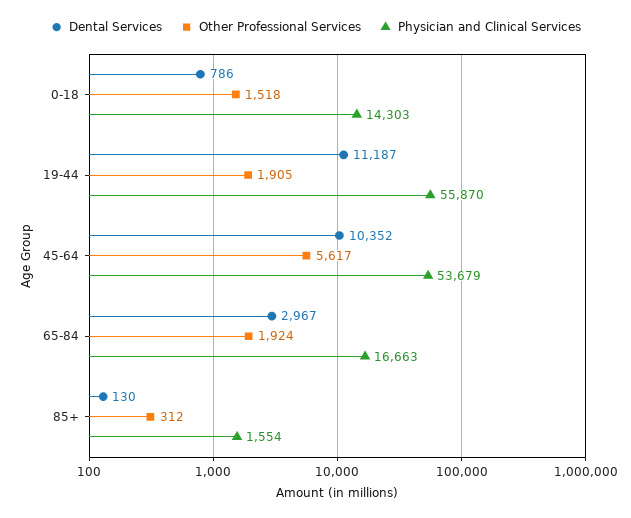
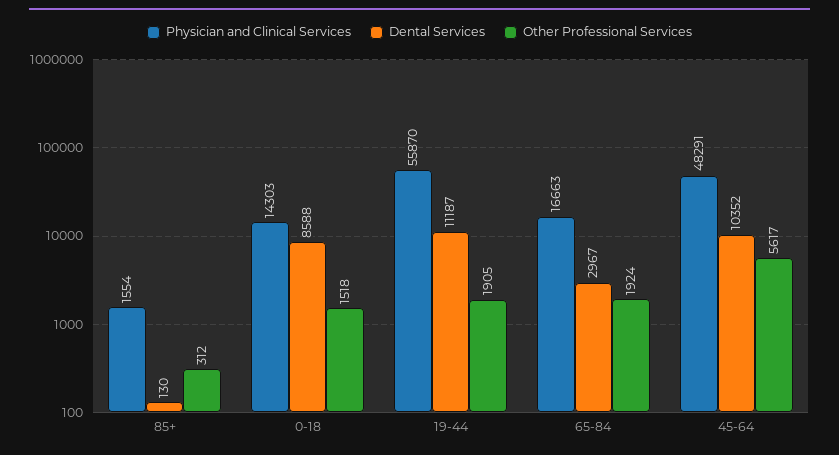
Dental Services, 0-18: 786 -> 8588
Physician and Clinical Services, 45-64: 53679 -> 48291

